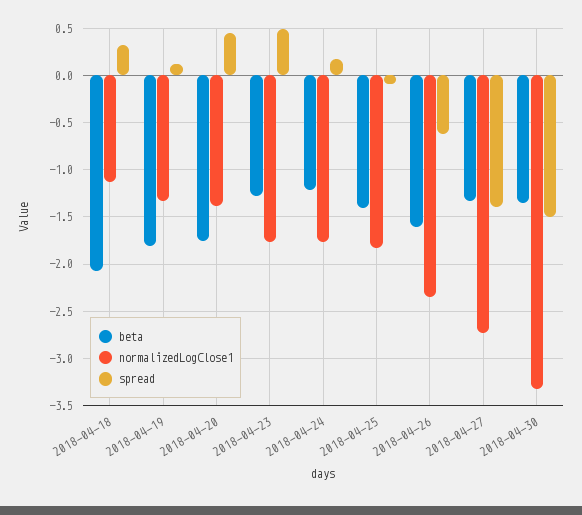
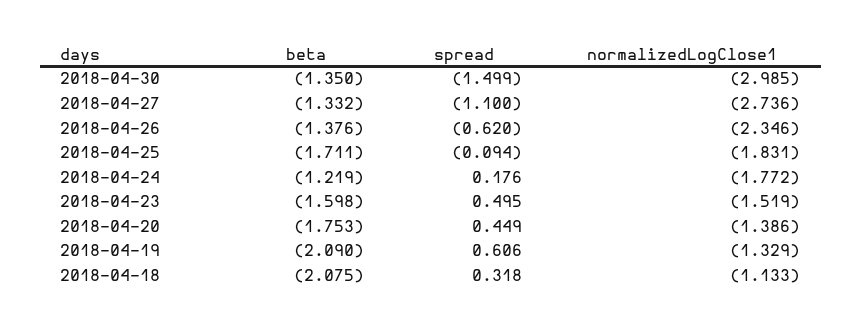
beta, 2018-04-19: -1.8 -> -2.09
spread, 2018-04-19: 0.1 -> 0.606
beta, 2018-04-23: -1.3 -> -1.598
normalizedLogClose1, 2018-04-23: -1.8 -> -1.519
beta, 2018-04-25: -1.4 -> -1.711
beta, 2018-04-26: -1.6 -> -1.376
spread, 2018-04-27: -1.4 -> -1.1
normalizedLogClose1, 2018-04-30: -3.3 -> -2.985

